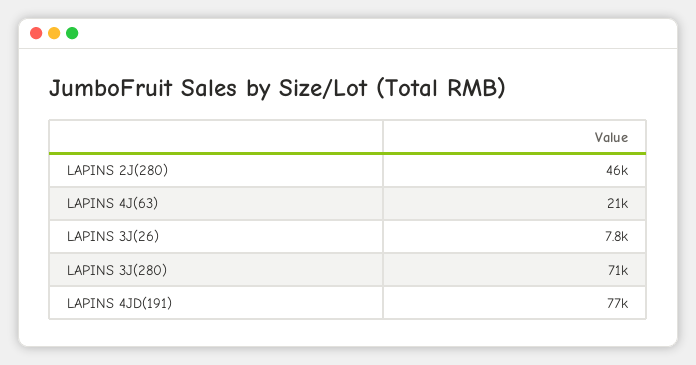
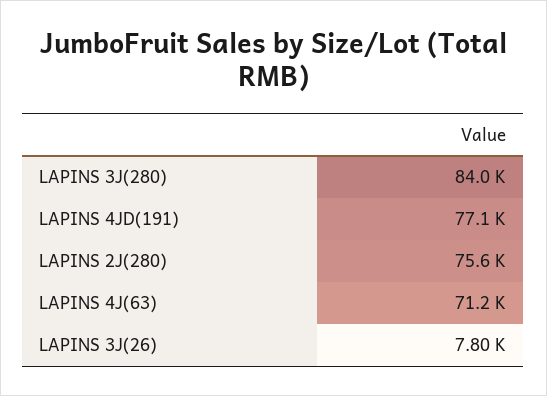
LAPINS 2J(280): 46000 -> 75600
LAPINS 4J(63): 21000 -> 71200
LAPINS 3J(280): 71000 -> 84000

